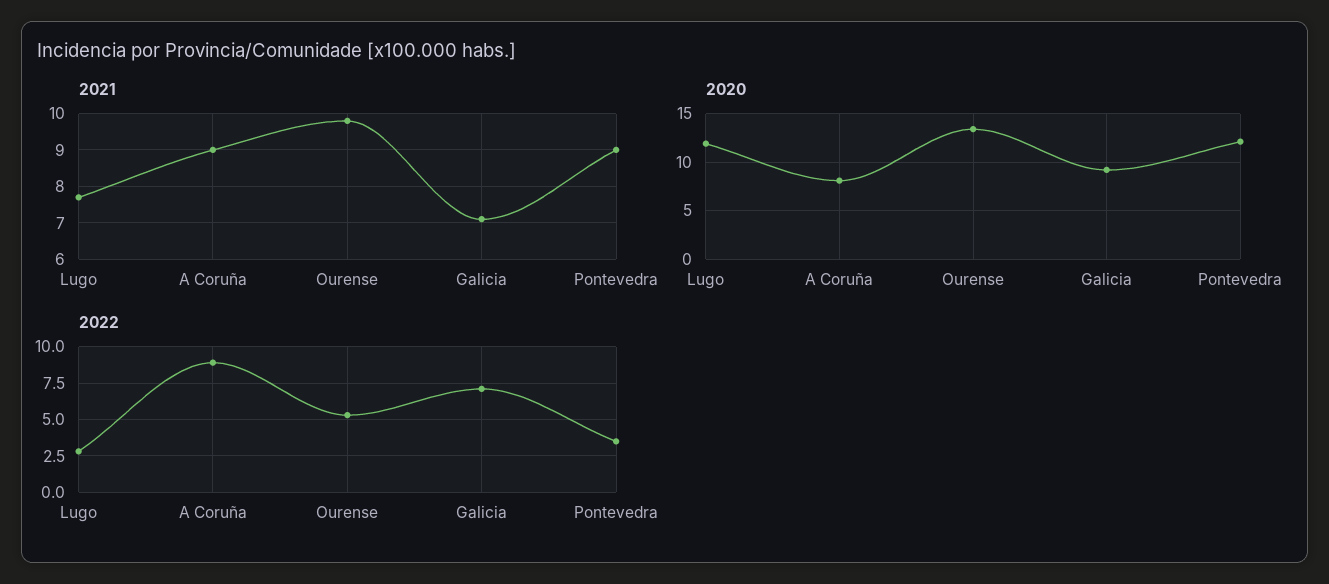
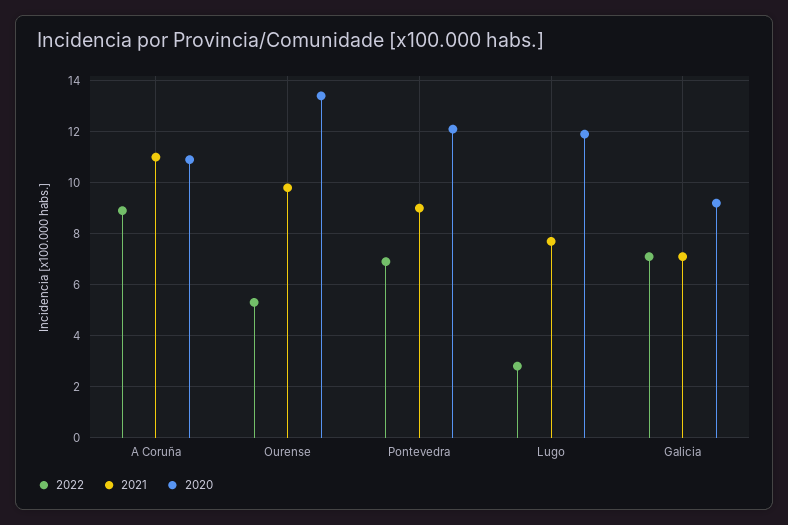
2021, A Coruña: 9 -> 11
2020, A Coruña: 8 -> 11
2022, Pontevedra: 3.5 -> 7

